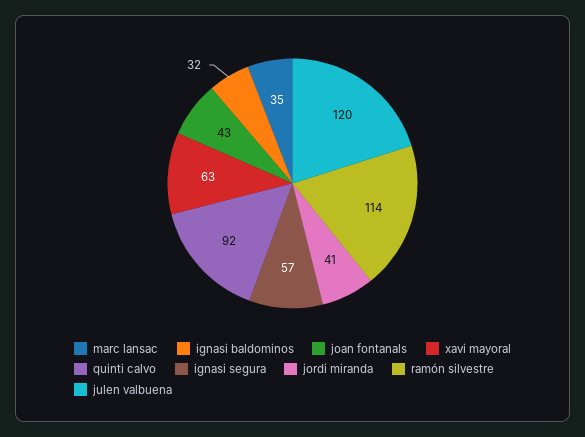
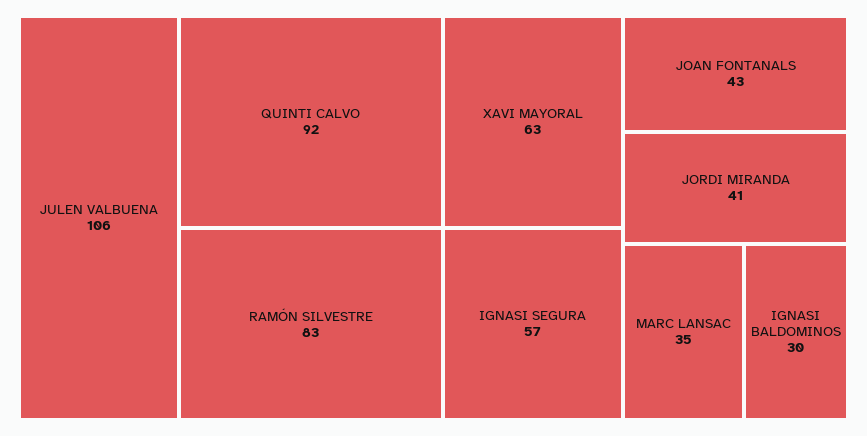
ignasi baldominos: 32 -> 30
ramón silvestre: 114 -> 83
julen valbuena: 120 -> 106

